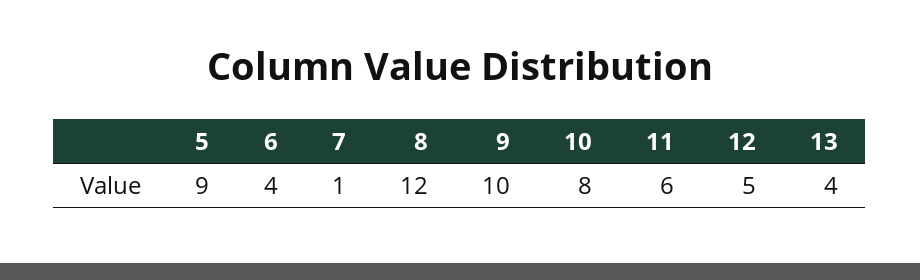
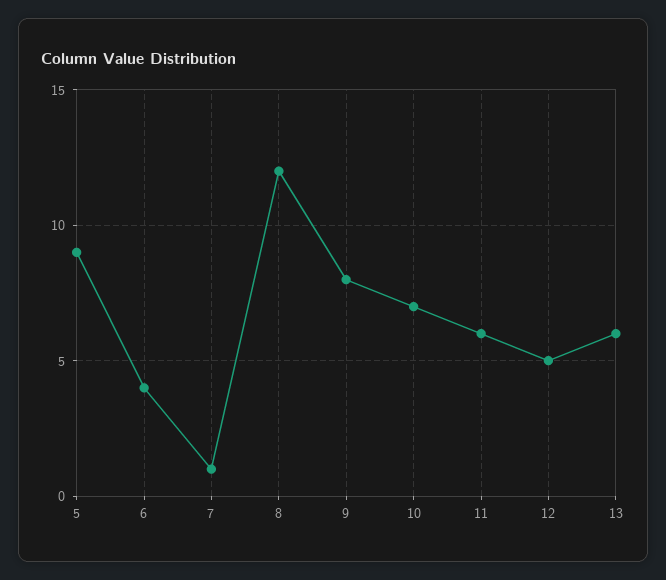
9: 10 -> 8
10: 8 -> 7
13: 4 -> 6

